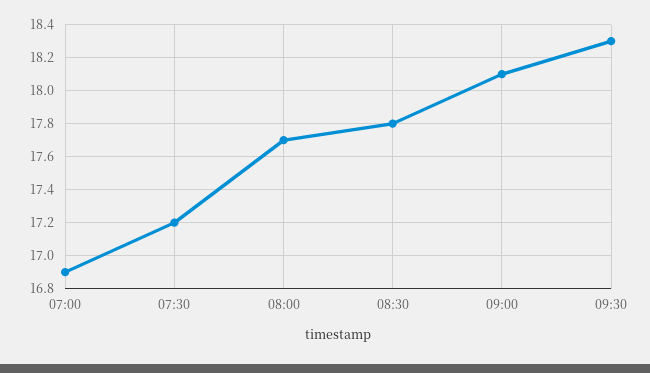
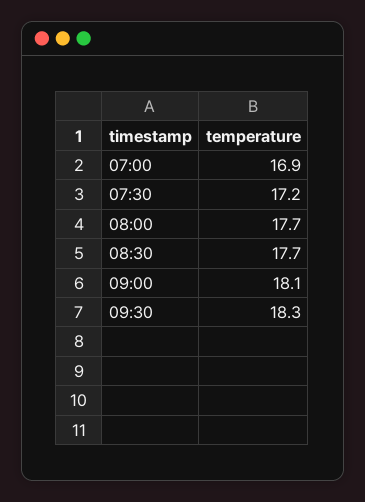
08:30: 17.8 -> 17.7

